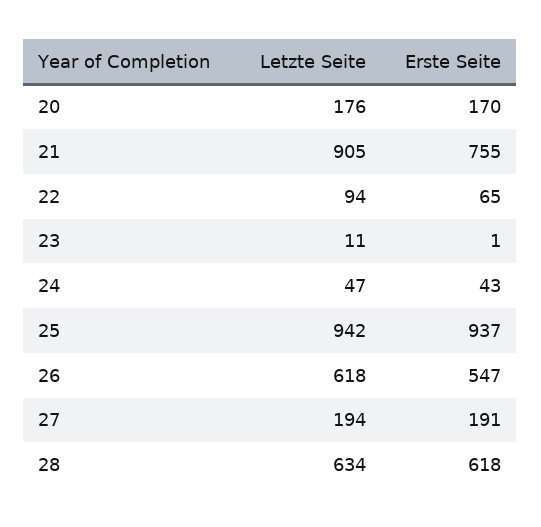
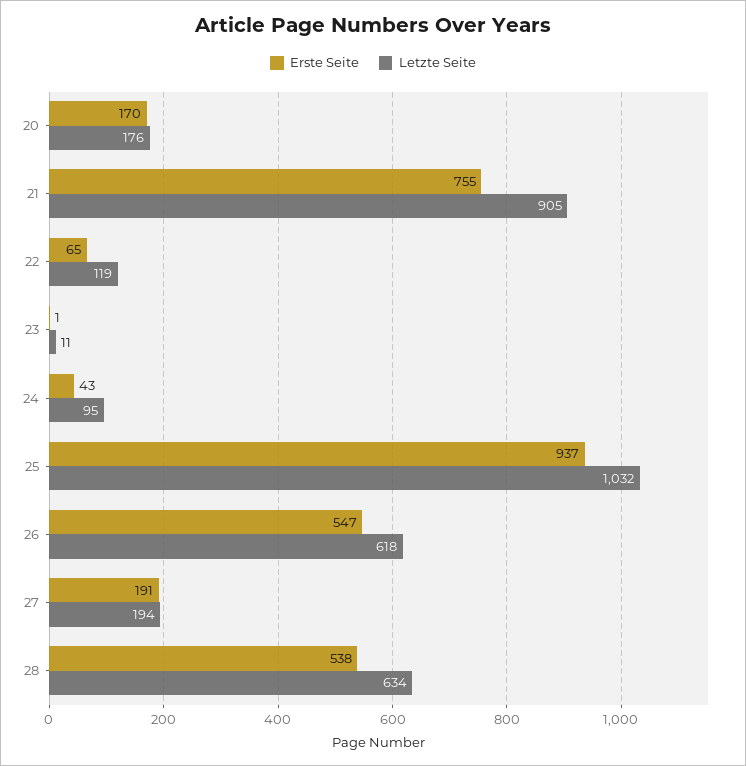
Letzte Seite, 22: 94 -> 119
Letzte Seite, 24: 47 -> 95
Letzte Seite, 25: 942 -> 1032
Erste Seite, 28: 618 -> 538

